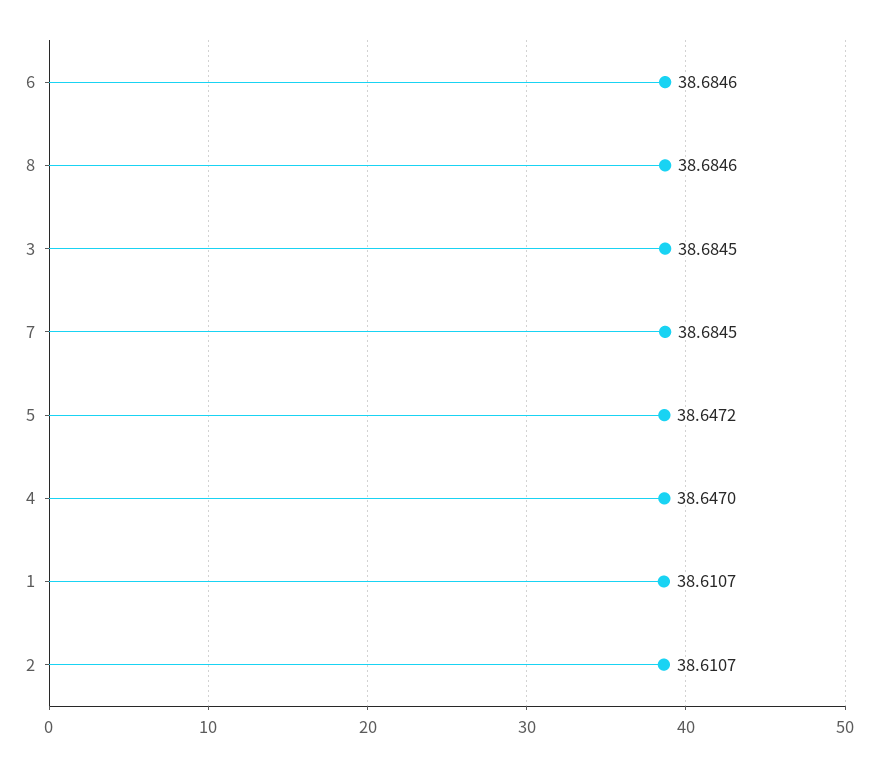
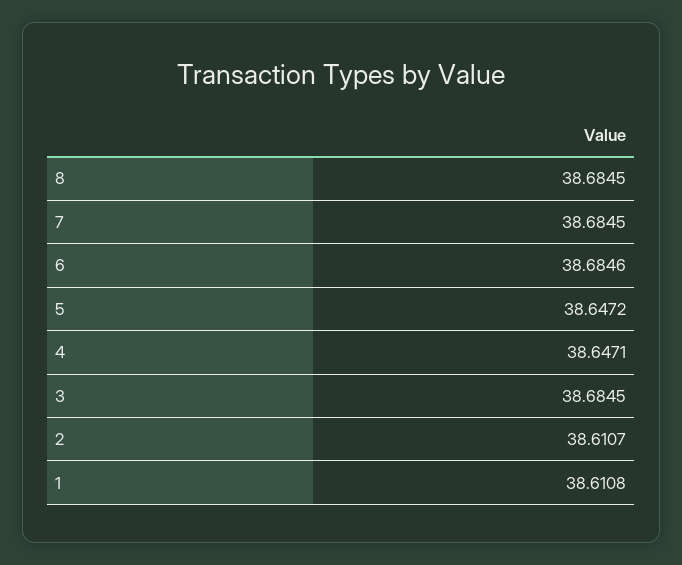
8: 38.6846 -> 38.6845
4: 38.647 -> 38.6471
1: 38.6107 -> 38.6108

